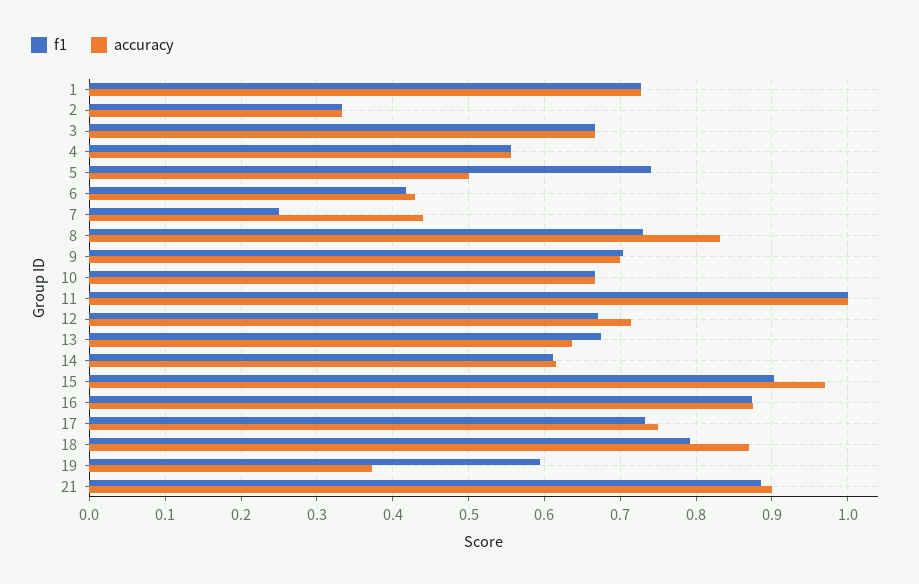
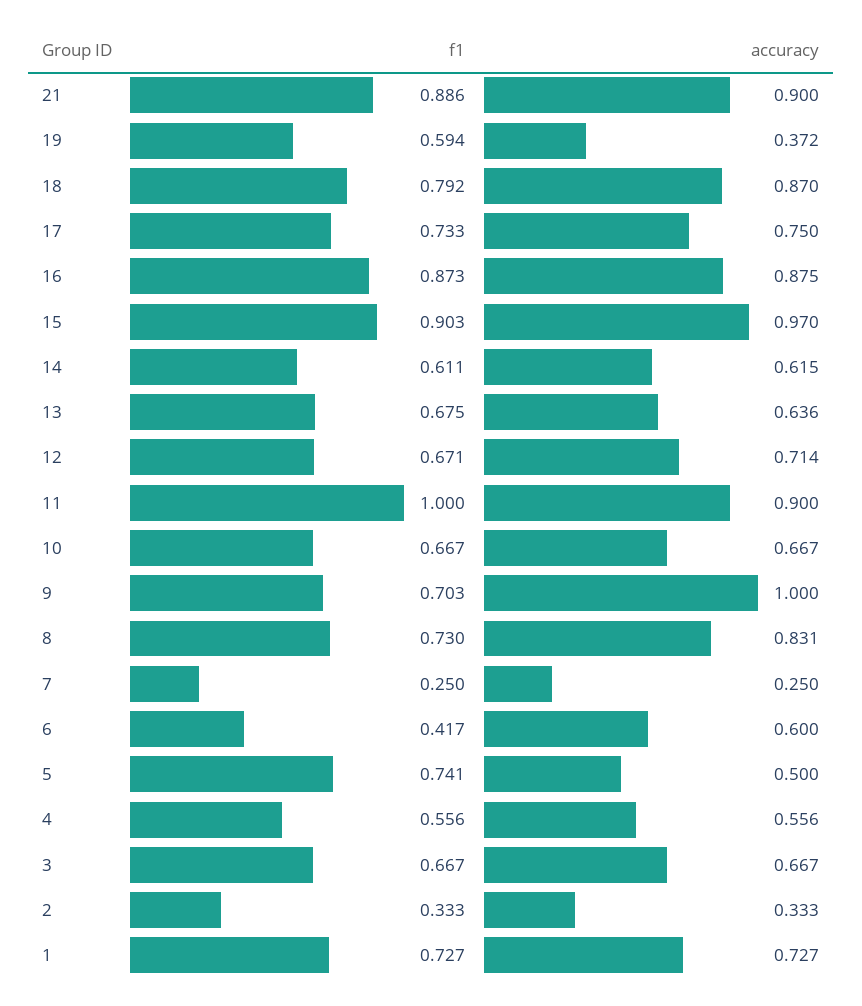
accuracy, 6: 0.43 -> 0.6
accuracy, 7: 0.44 -> 0.25
accuracy, 9: 0.7 -> 1
accuracy, 11: 1 -> 0.9

